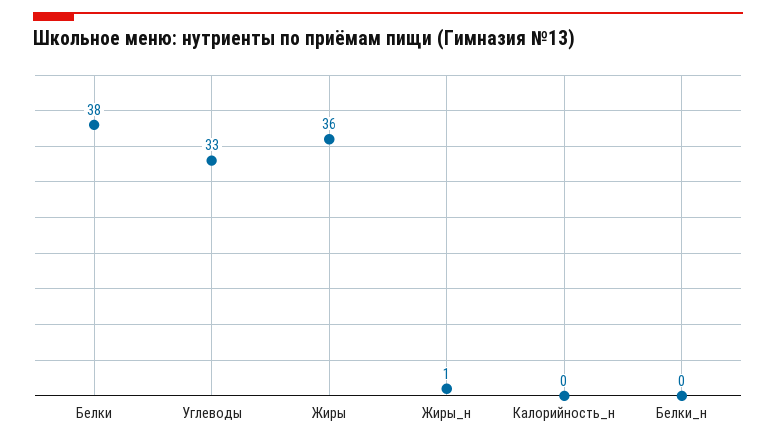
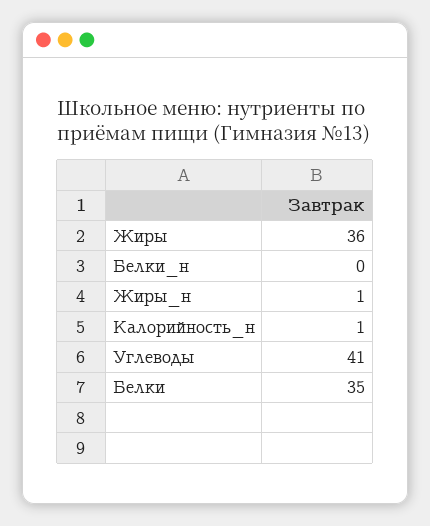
Белки: 38 -> 35
Углеводы: 33 -> 41
Калорийность_н: 0 -> 1

